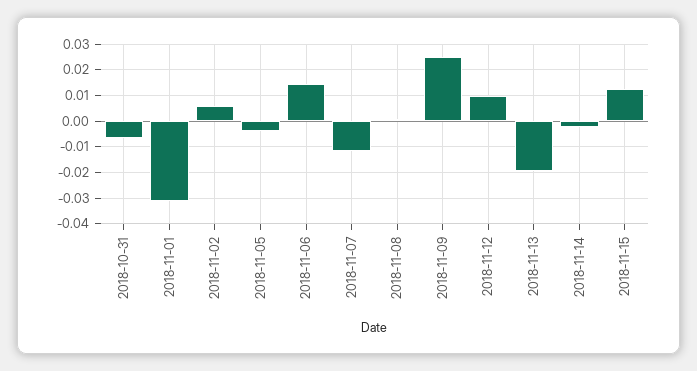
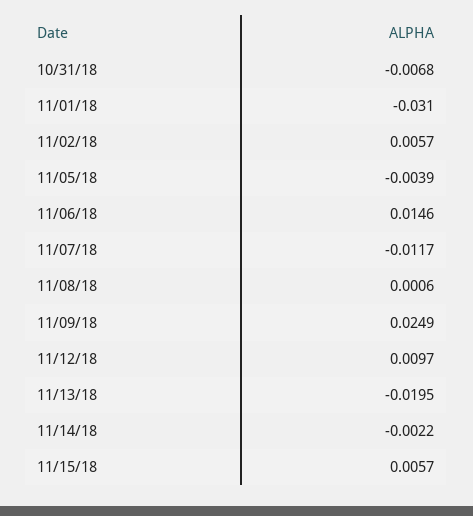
2018-11-15: 0.0125 -> 0.0057

